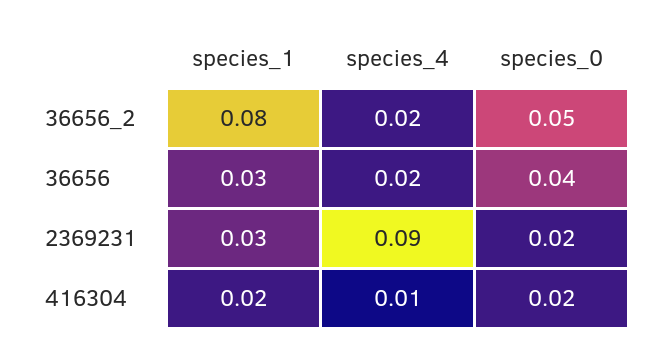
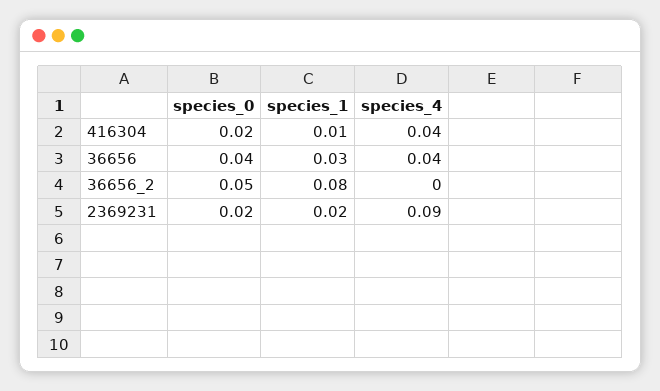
species_4, 36656_2: 0.02 -> 0
species_4, 36656: 0.02 -> 0.04
species_1, 2369231: 0.03 -> 0.02
species_1, 416304: 0.02 -> 0.01
species_4, 416304: 0.01 -> 0.04

